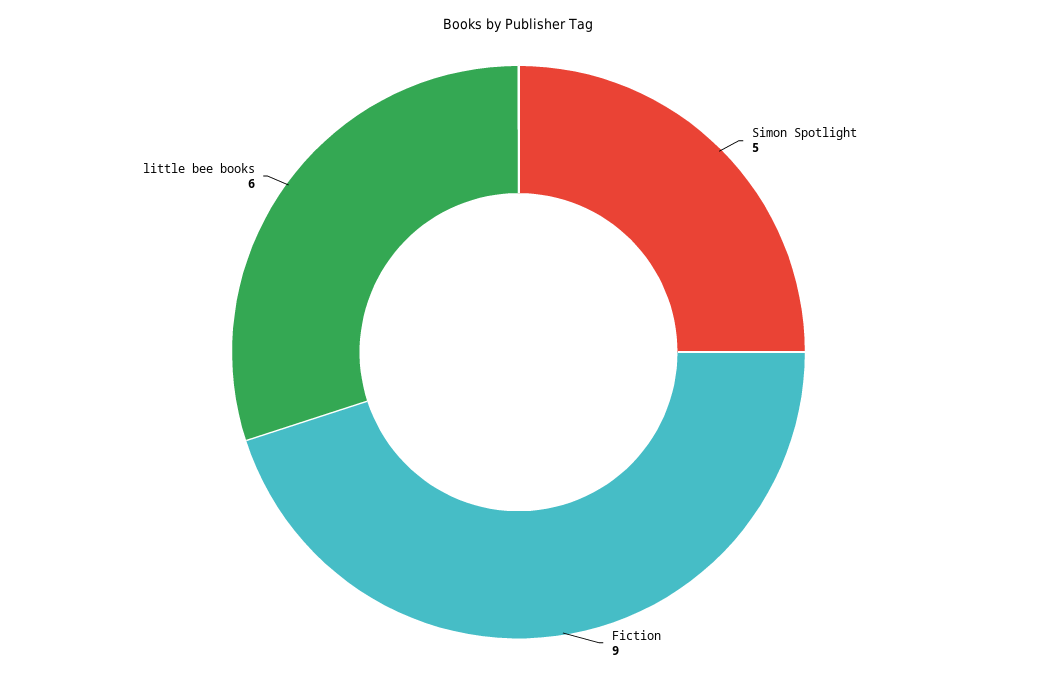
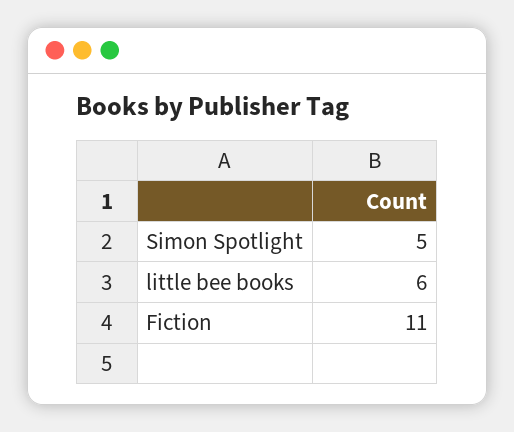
Fiction: 9 -> 11

